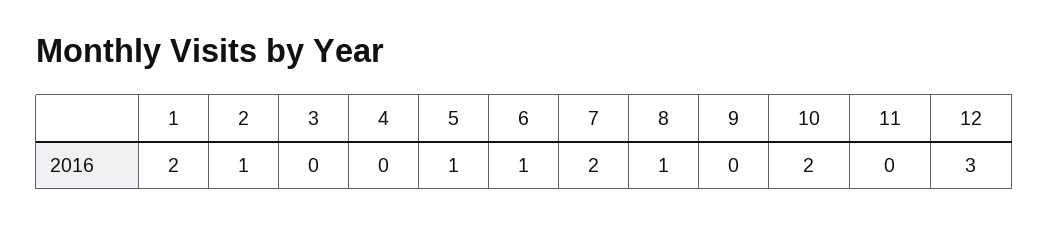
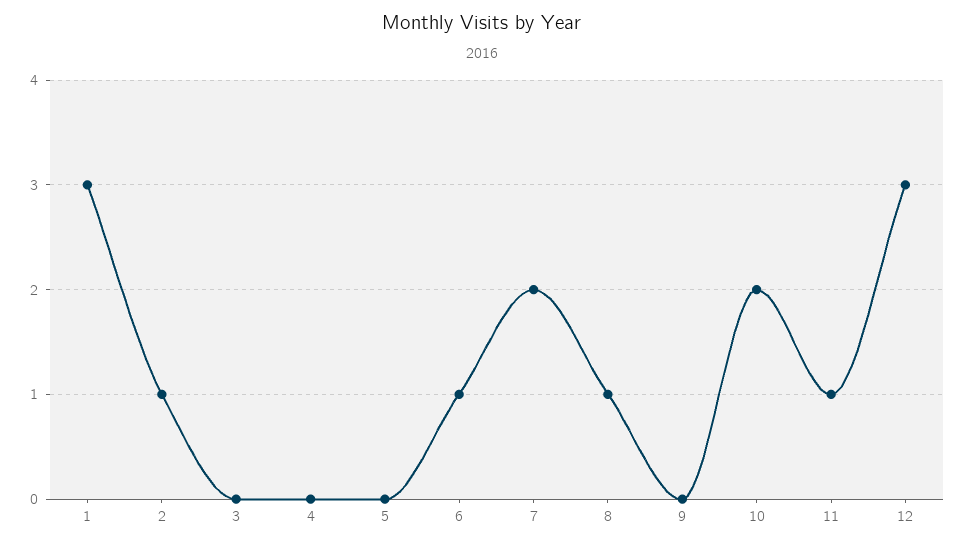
1: 2 -> 3
5: 1 -> 0
11: 0 -> 1

